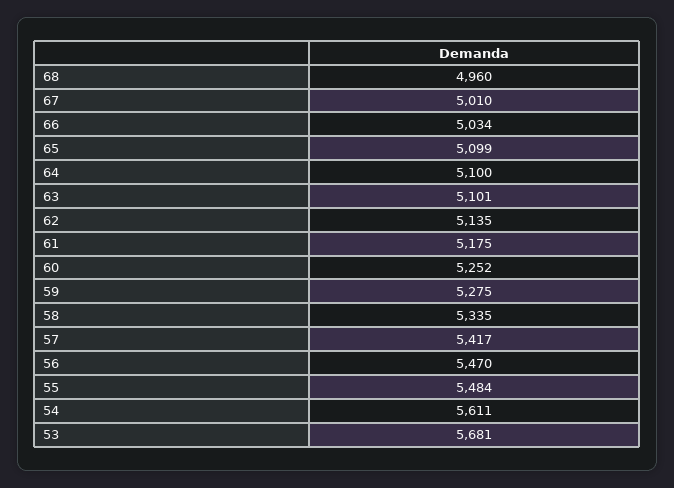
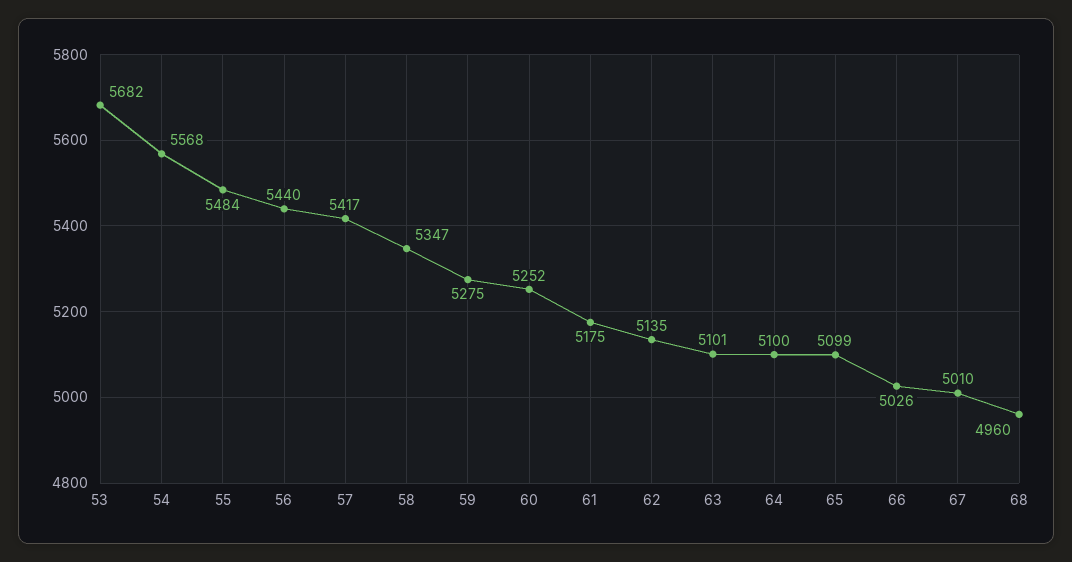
66: 5034 -> 5026
58: 5335 -> 5347
56: 5470 -> 5440
54: 5611 -> 5568
53: 5681 -> 5682

